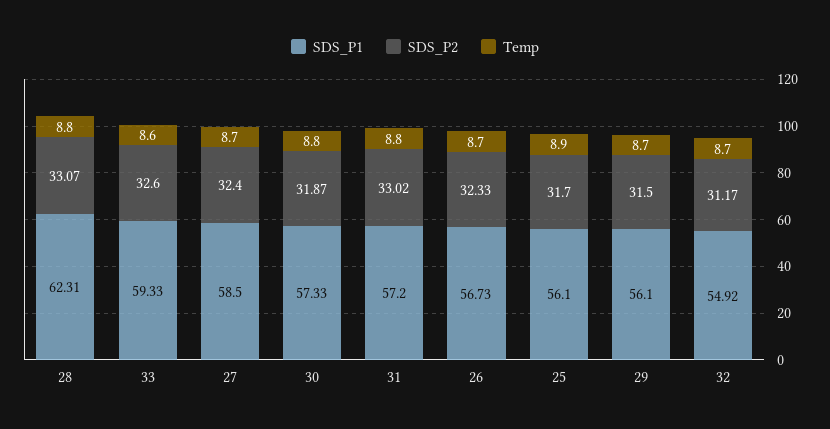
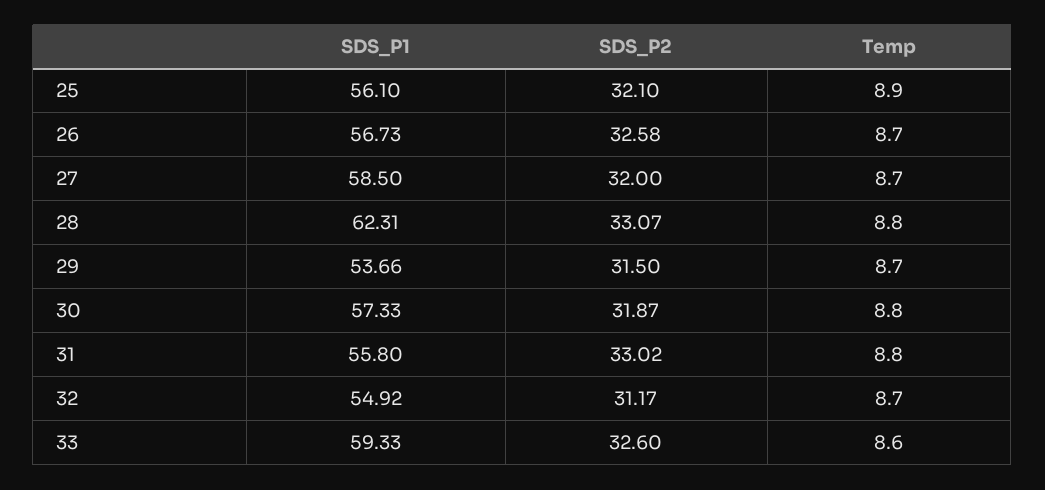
SDS_P2, 27: 32.4 -> 32
SDS_P1, 31: 57.2 -> 55.8
SDS_P2, 26: 32.33 -> 32.58
SDS_P2, 25: 31.7 -> 32.1
SDS_P1, 29: 56.1 -> 53.66

